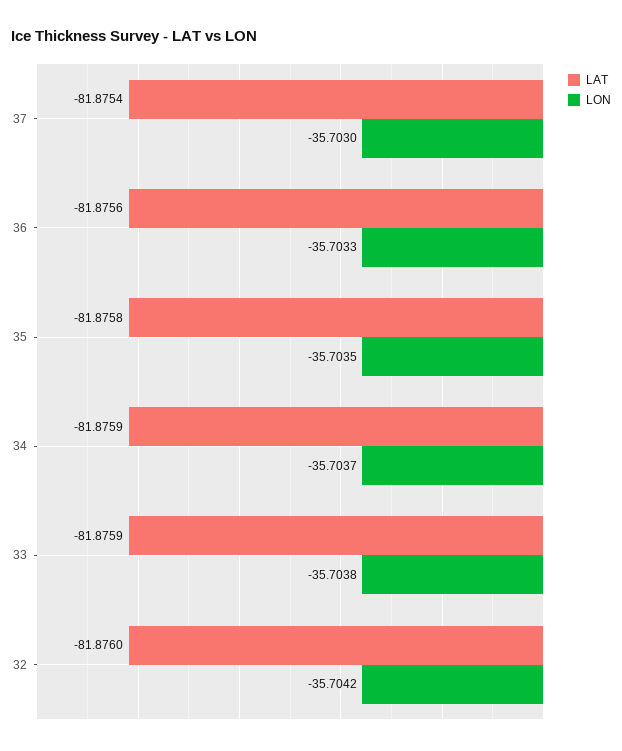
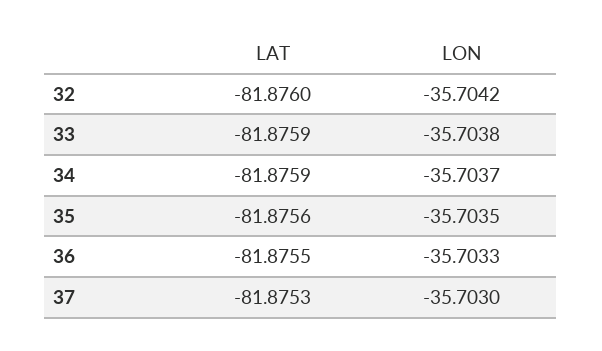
LAT, 37: -81.8754 -> -81.8753
LAT, 36: -81.8756 -> -81.8755
LAT, 35: -81.8758 -> -81.8756

